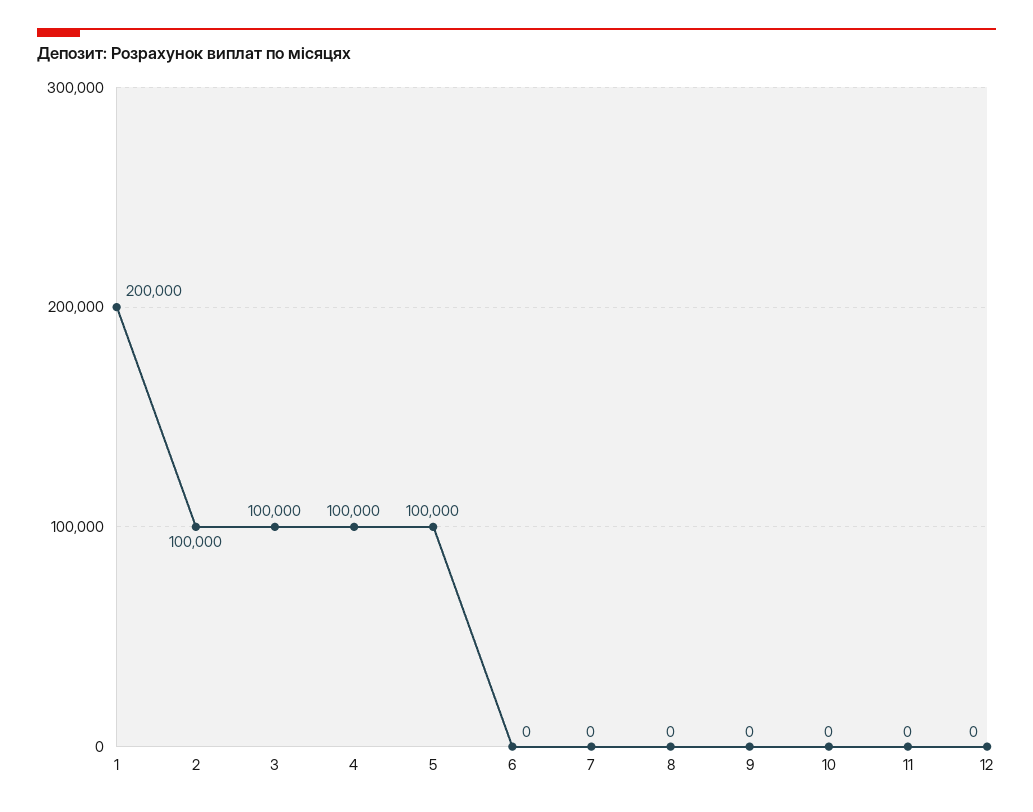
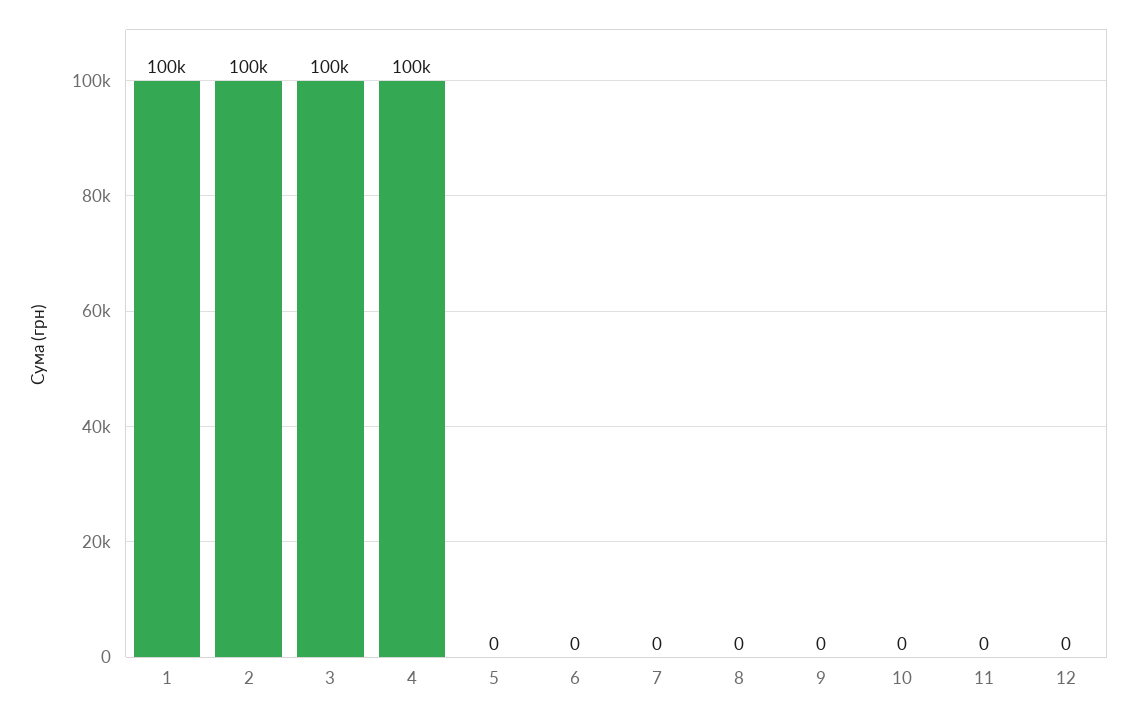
1: 200000 -> 100000
5: 100000 -> 0

